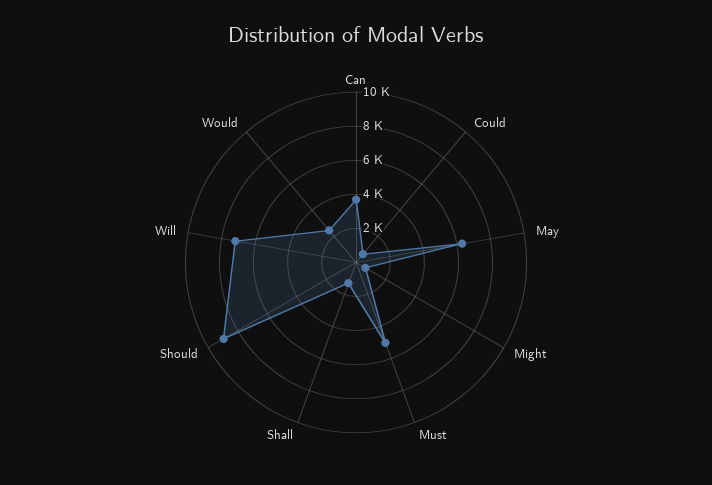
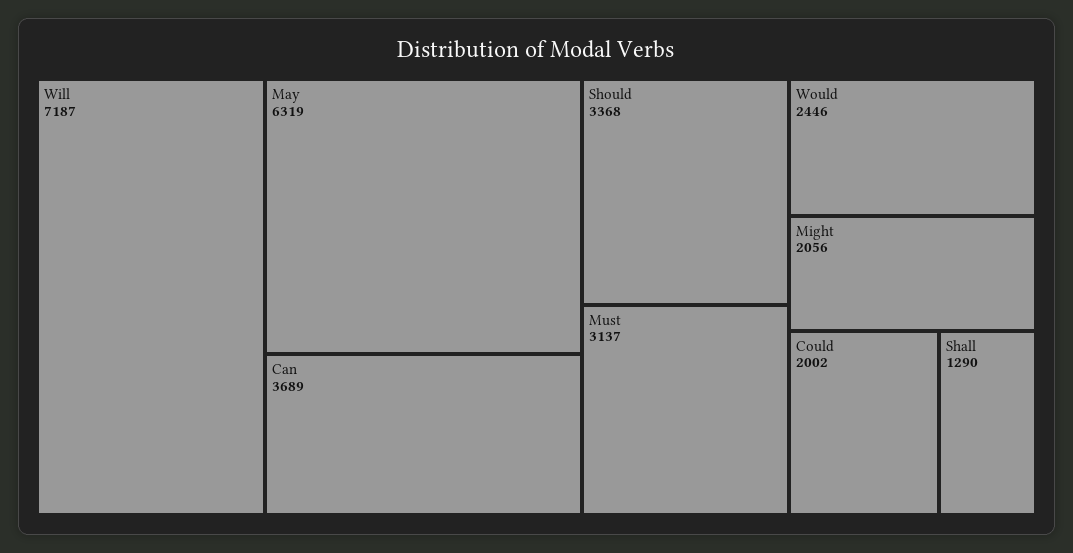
Could: 500 -> 2002
Might: 500 -> 2056
Must: 5000 -> 3137
Should: 9000 -> 3368

